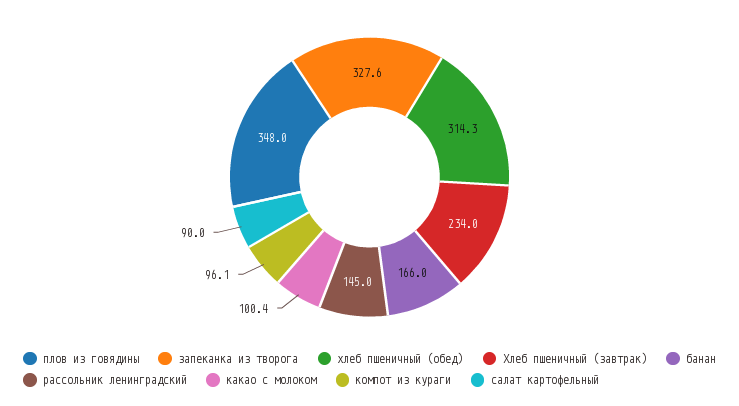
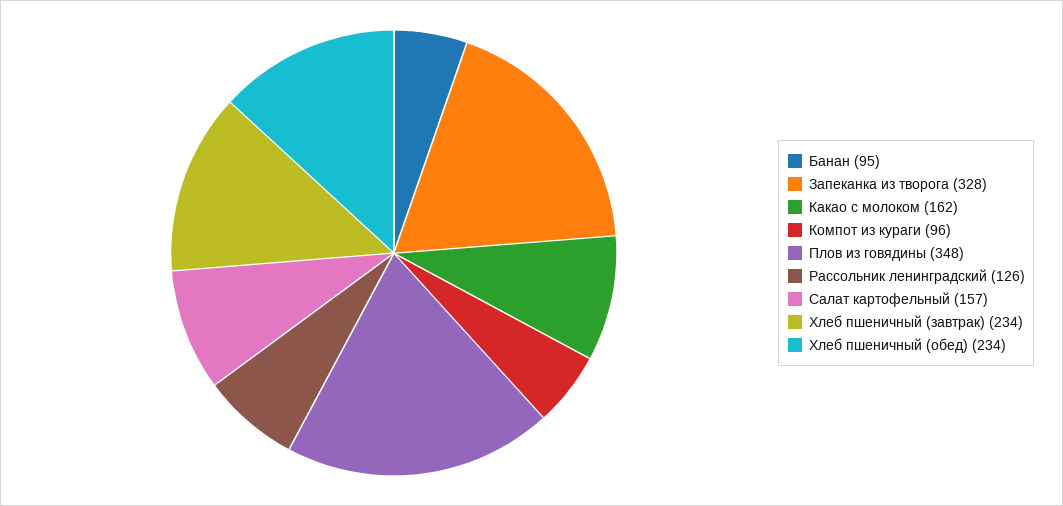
хлеб пшеничный (обед): 314.3 -> 234
банан: 166 -> 95
рассольник ленинградский: 145 -> 126
какао с молоком: 100.4 -> 162
салат картофельный: 90 -> 157

